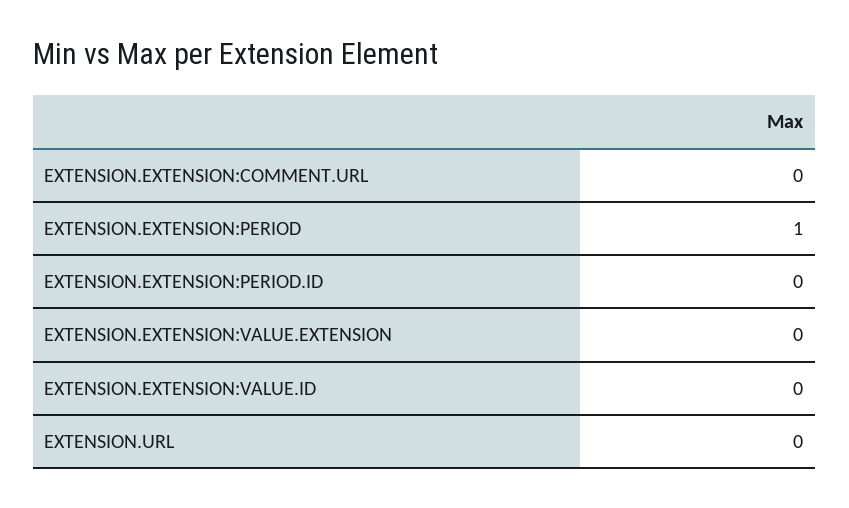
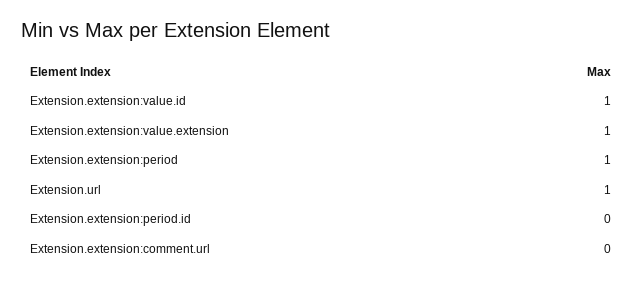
EXTENSION.EXTENSION:VALUE.EXTENSION: 0 -> 1
EXTENSION.EXTENSION:VALUE.ID: 0 -> 1
EXTENSION.URL: 0 -> 1

